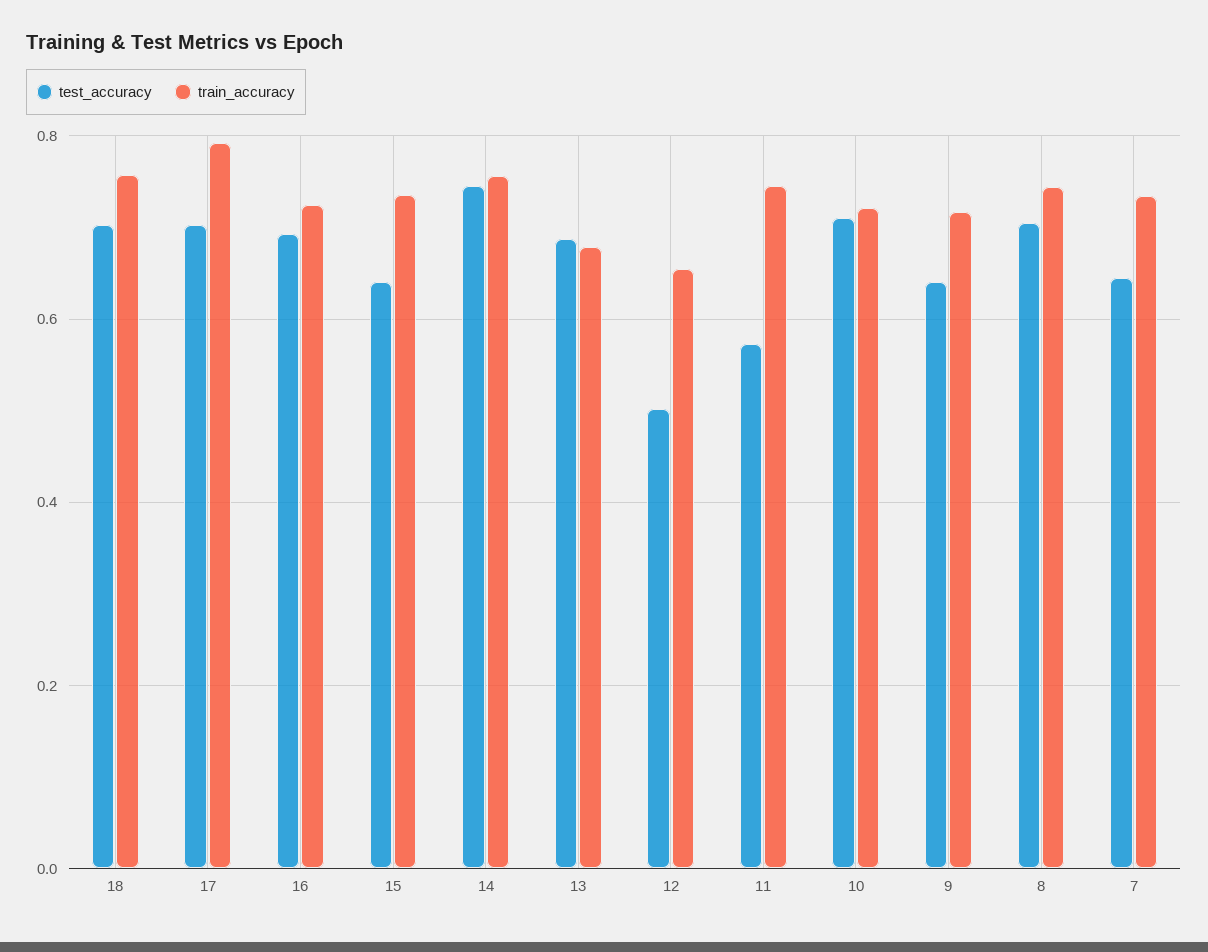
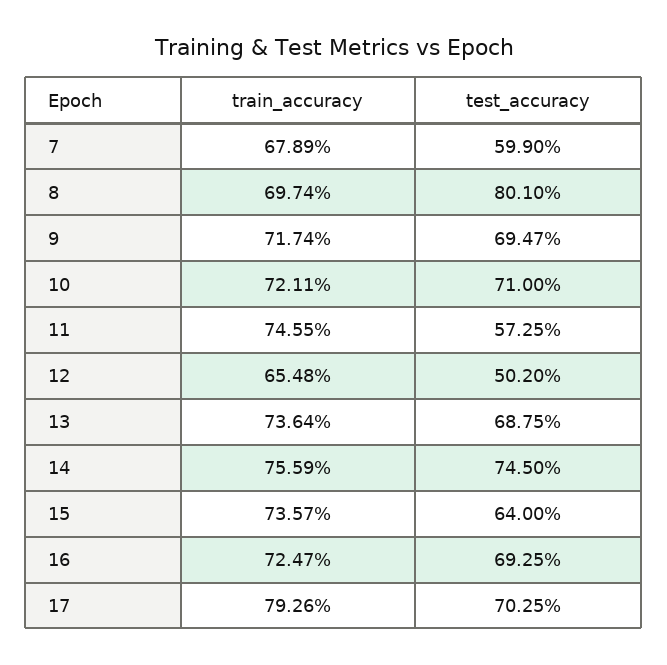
test_accuracy, 18: 0.7 -> none
train_accuracy, 18: 0.76 -> none
train_accuracy, 13: 0.68 -> 0.7364
test_accuracy, 9: 0.64 -> 0.6947
test_accuracy, 8: 0.7 -> 0.801
train_accuracy, 8: 0.74 -> 0.6974
test_accuracy, 7: 0.64 -> 0.599
train_accuracy, 7: 0.74 -> 0.6789

